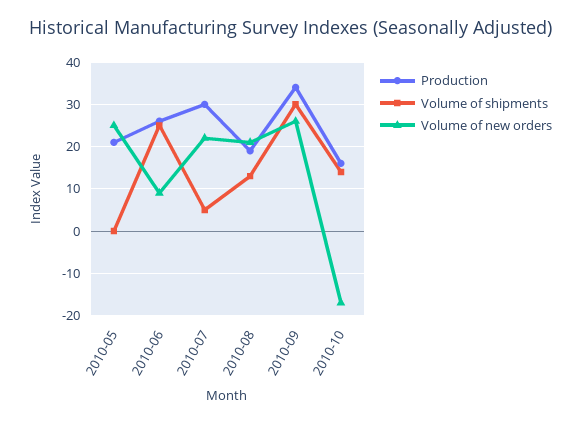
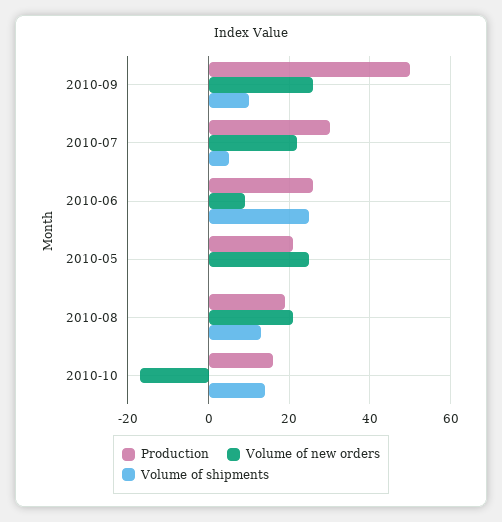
Production, 2010-09: 35 -> 50
Volume of shipments, 2010-09: 30 -> 10

